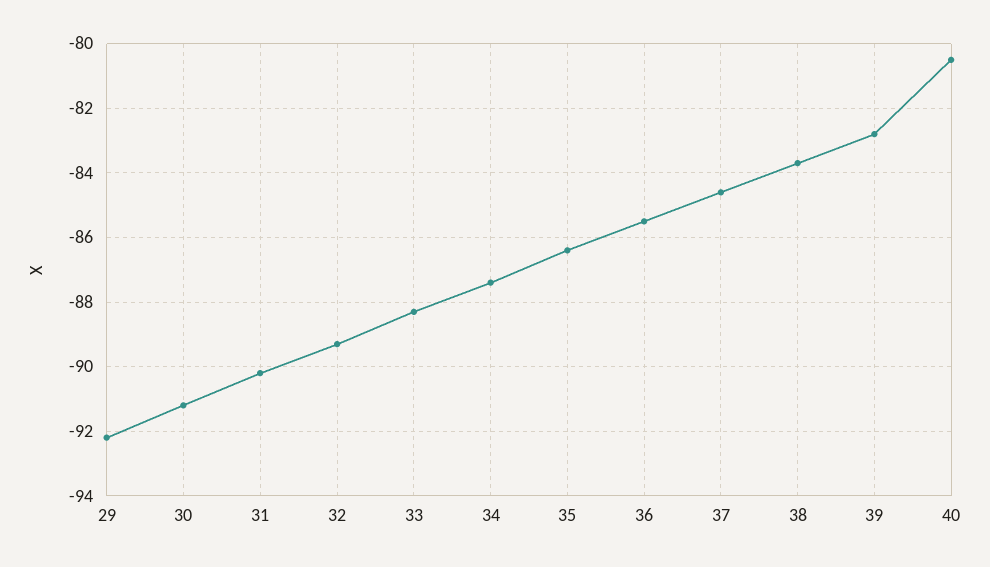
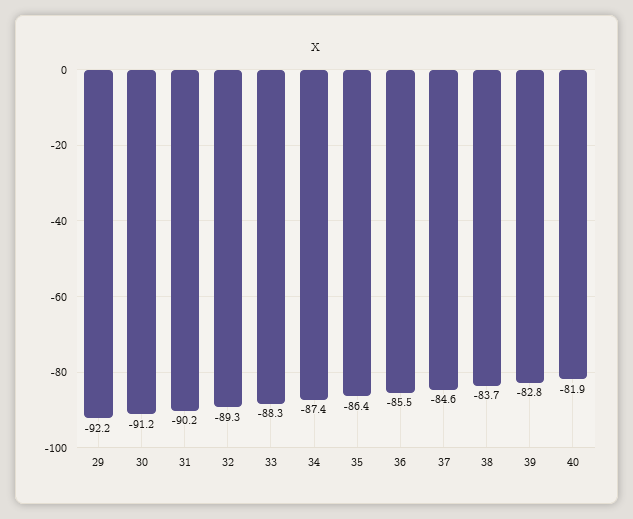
40: -80.5 -> -81.9

